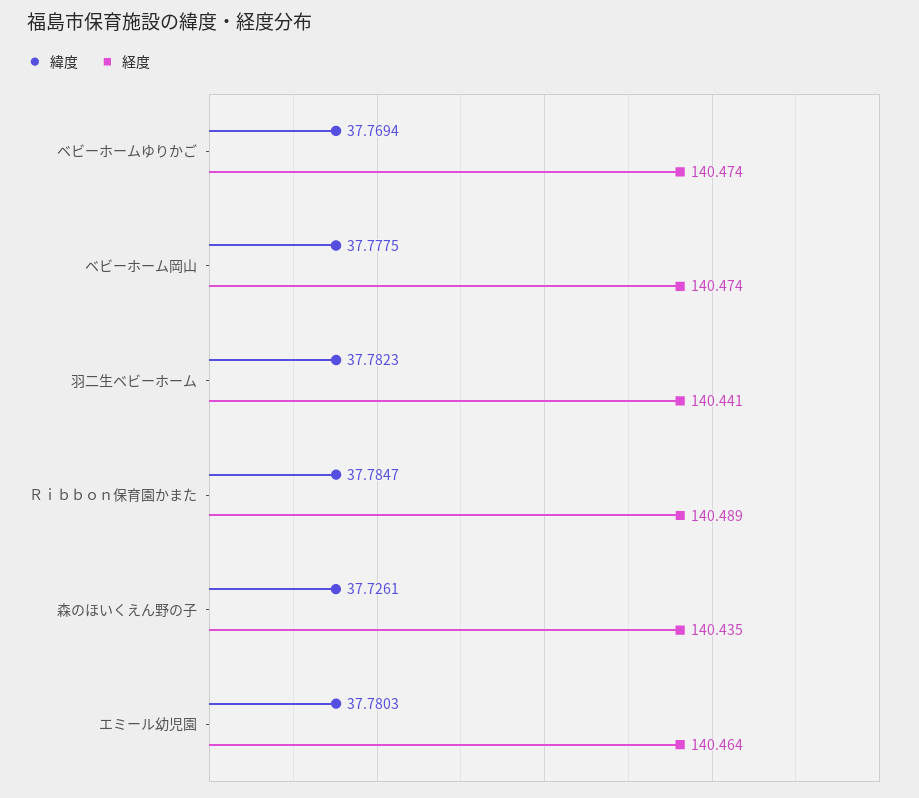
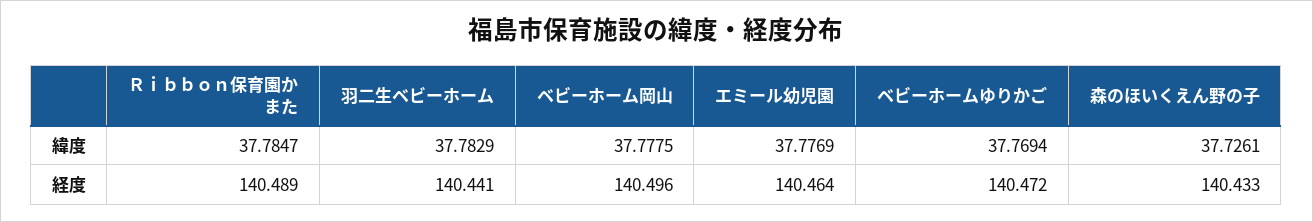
経度, ベビーホームゆりかご: 140.474 -> 140.472
経度, ベビーホーム岡山: 140.474 -> 140.496
緯度, 羽二生ベビーホーム: 37.7823 -> 37.7829
経度, 森のほいくえん野の子: 140.435 -> 140.433
緯度, エミール幼児園: 37.7803 -> 37.7769

